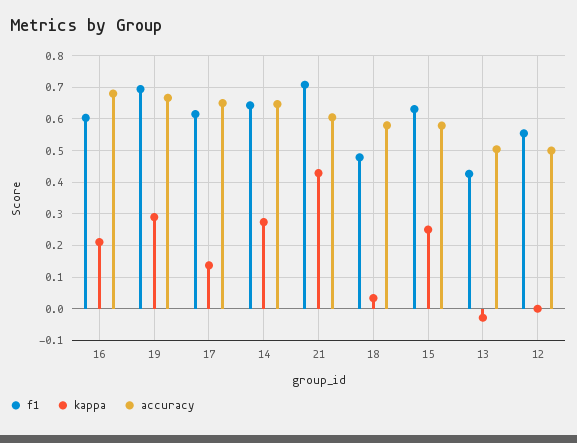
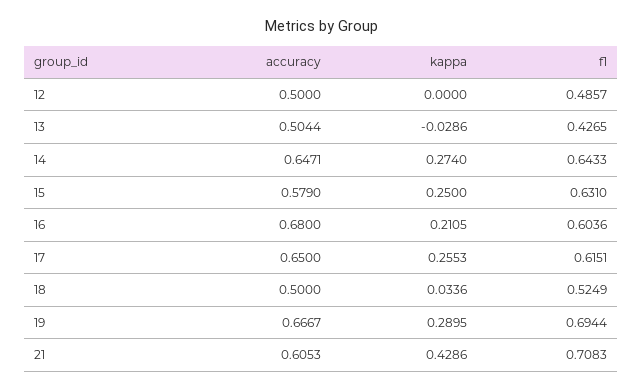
kappa, 17: 0.14 -> 0.2553
f1, 18: 0.48 -> 0.5249
accuracy, 18: 0.58 -> 0.5
f1, 12: 0.56 -> 0.4857

